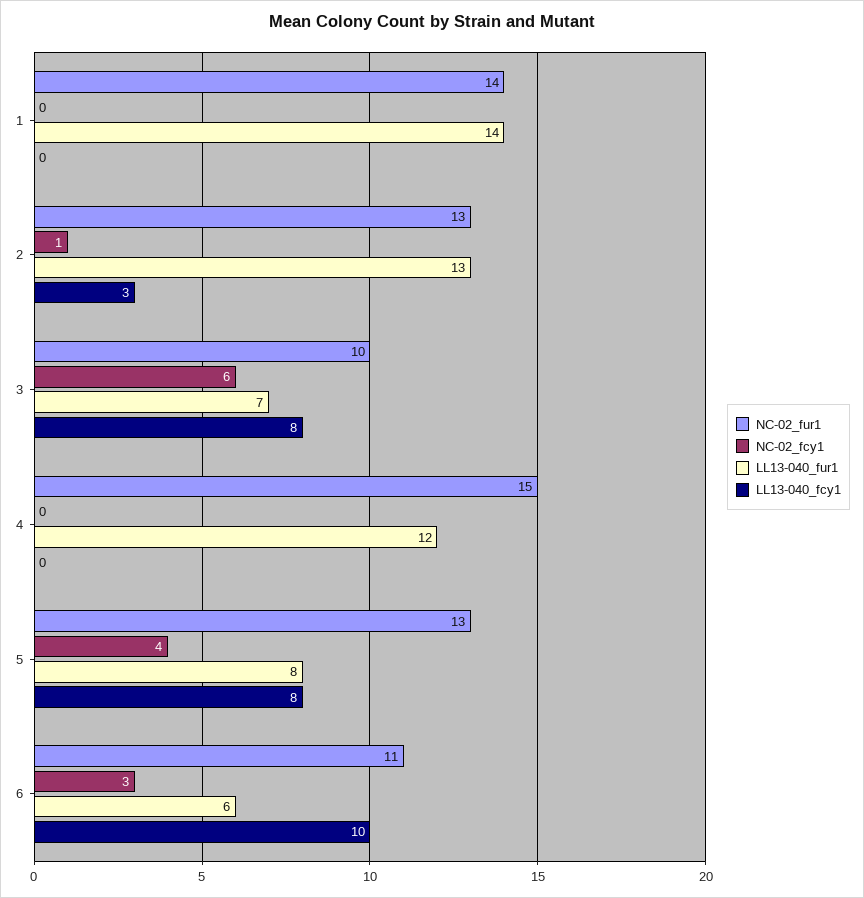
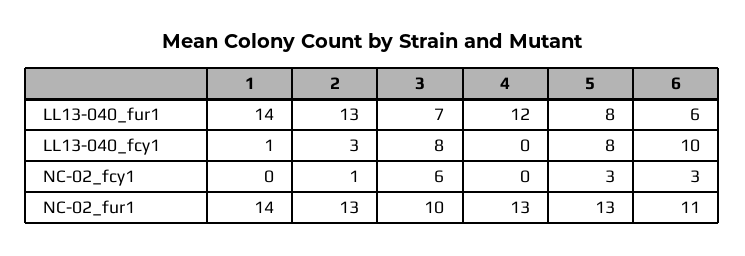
LL13-040_fcy1, 1: 0 -> 1
NC-02_fur1, 4: 15 -> 13
NC-02_fcy1, 5: 4 -> 3

